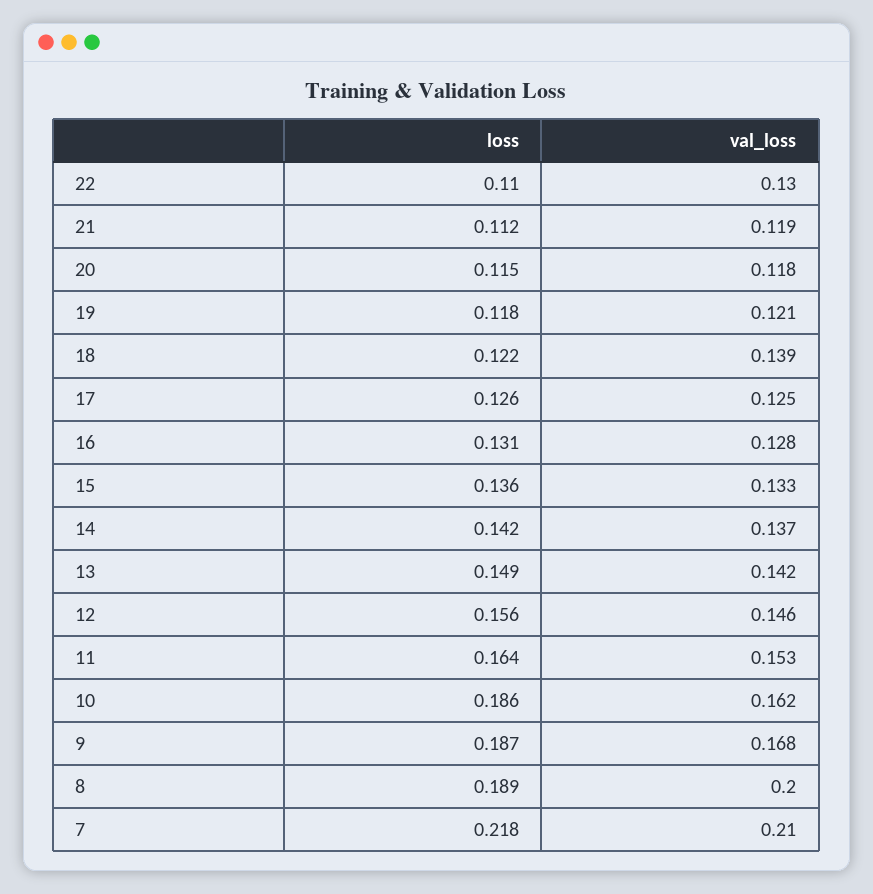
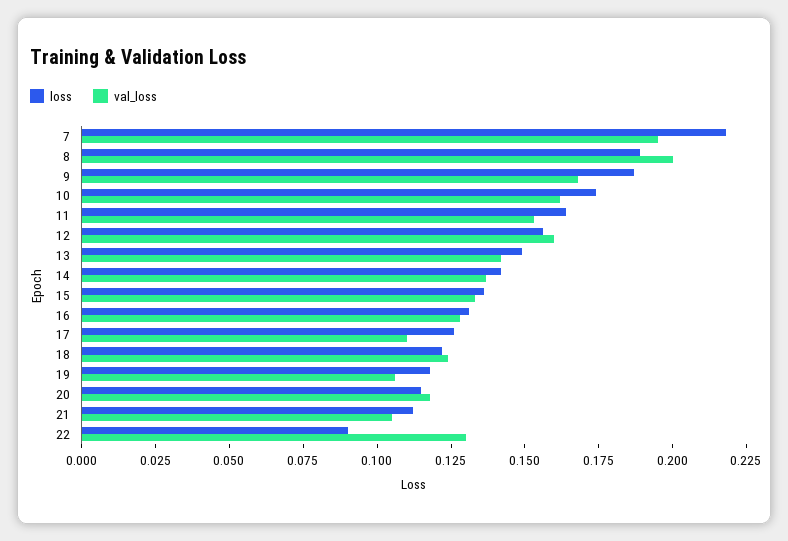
loss, 22: 0.11 -> 0.09
val_loss, 21: 0.119 -> 0.105
val_loss, 19: 0.121 -> 0.105
val_loss, 18: 0.139 -> 0.125
val_loss, 17: 0.125 -> 0.11
val_loss, 12: 0.146 -> 0.16
loss, 10: 0.186 -> 0.175
val_loss, 7: 0.21 -> 0.195

